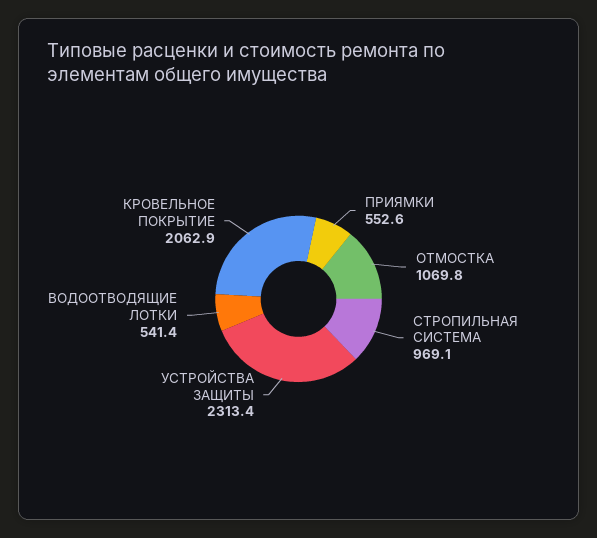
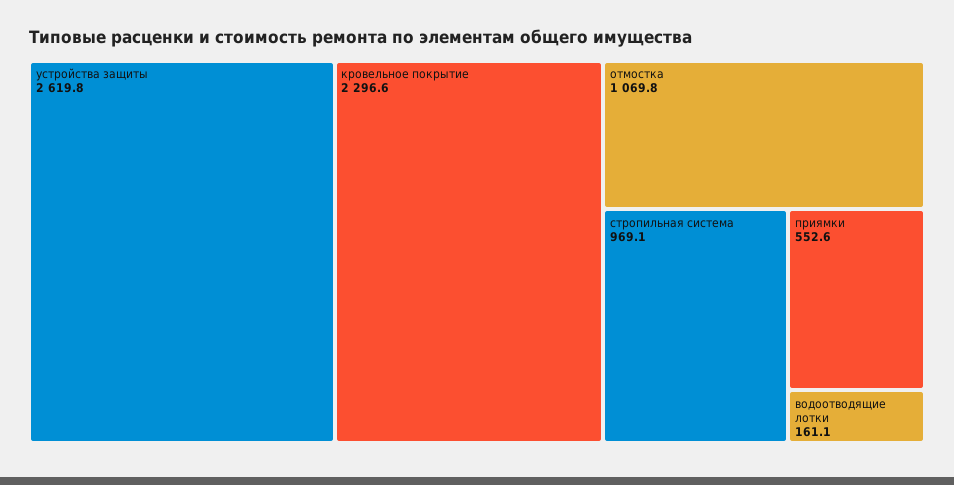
УСТРОЙСТВА ЗАЩИТЫ: 2313.4 -> 2619.8
ВОДООТВОДЯЩИЕ ЛОТКИ: 541.4 -> 161.1
КРОВЕЛЬНОЕ ПОКРЫТИЕ: 2062.9 -> 2296.6

